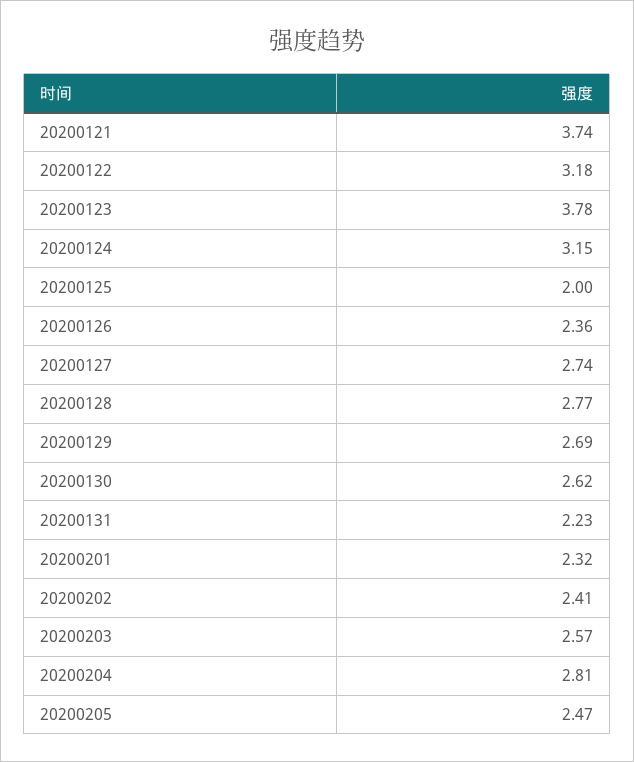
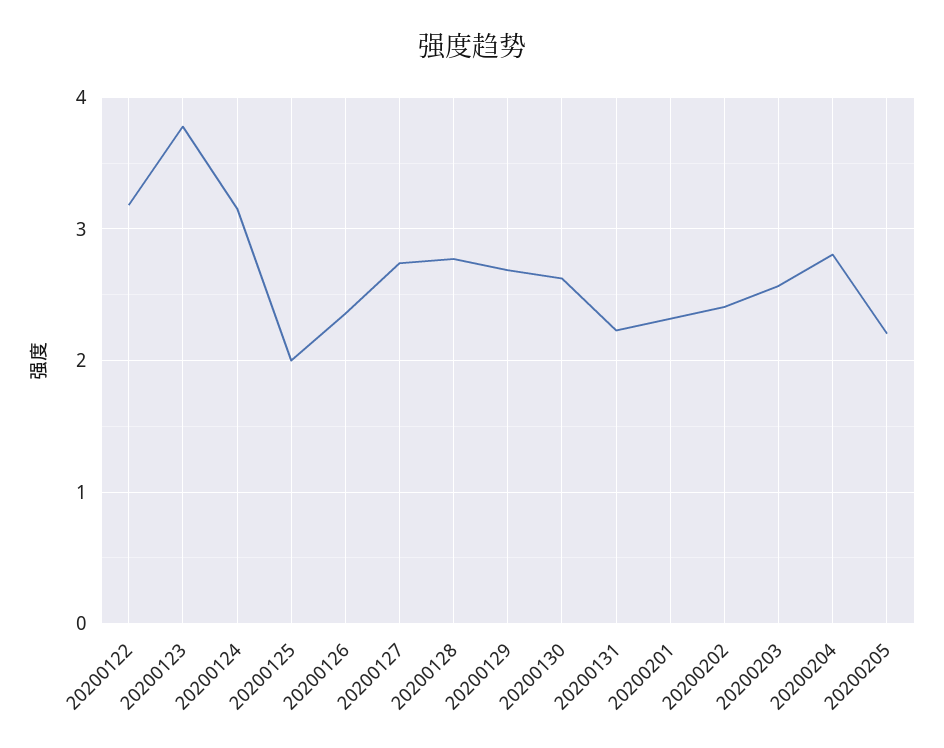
20200121: 3.74 -> none
20200205: 2.47 -> 2.2

